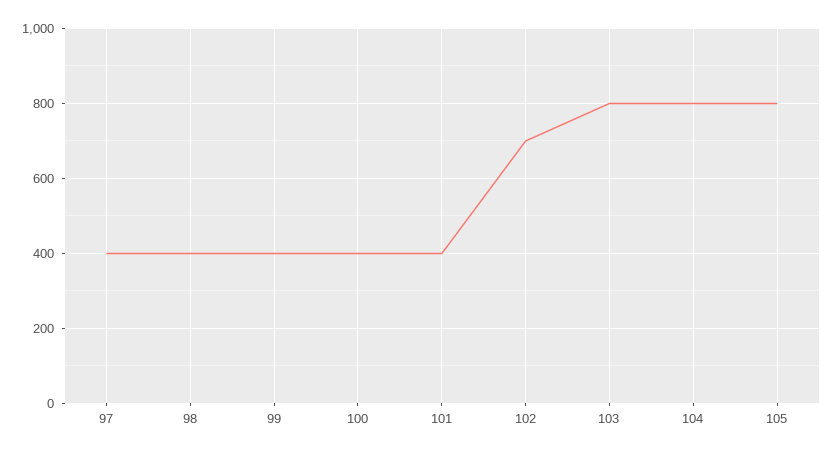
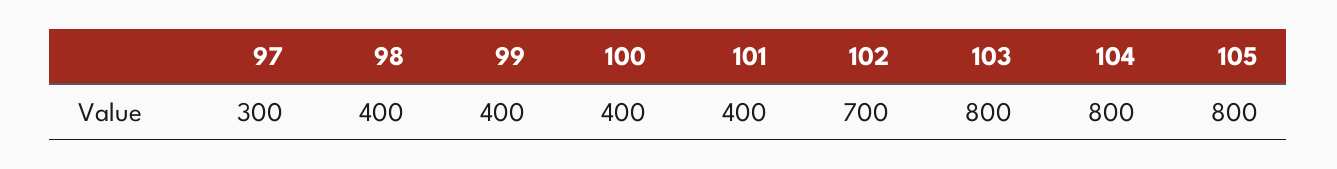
97: 400 -> 300

